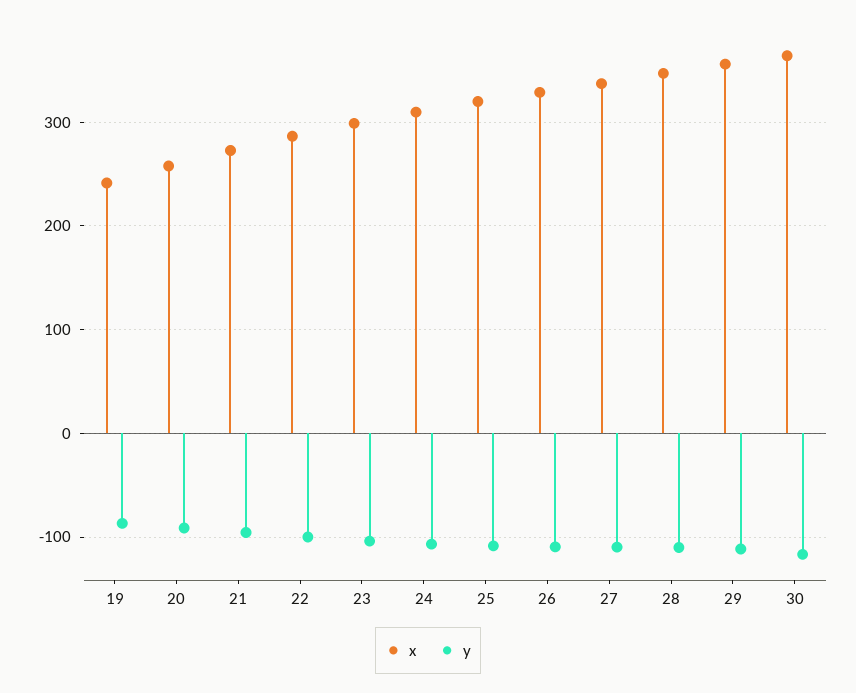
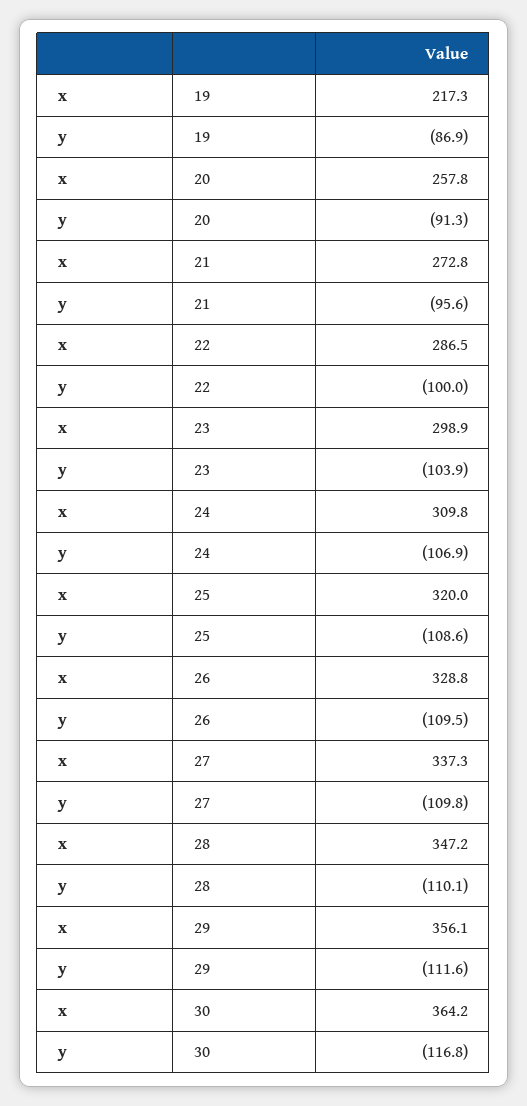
x, 19: 240 -> 217.3

